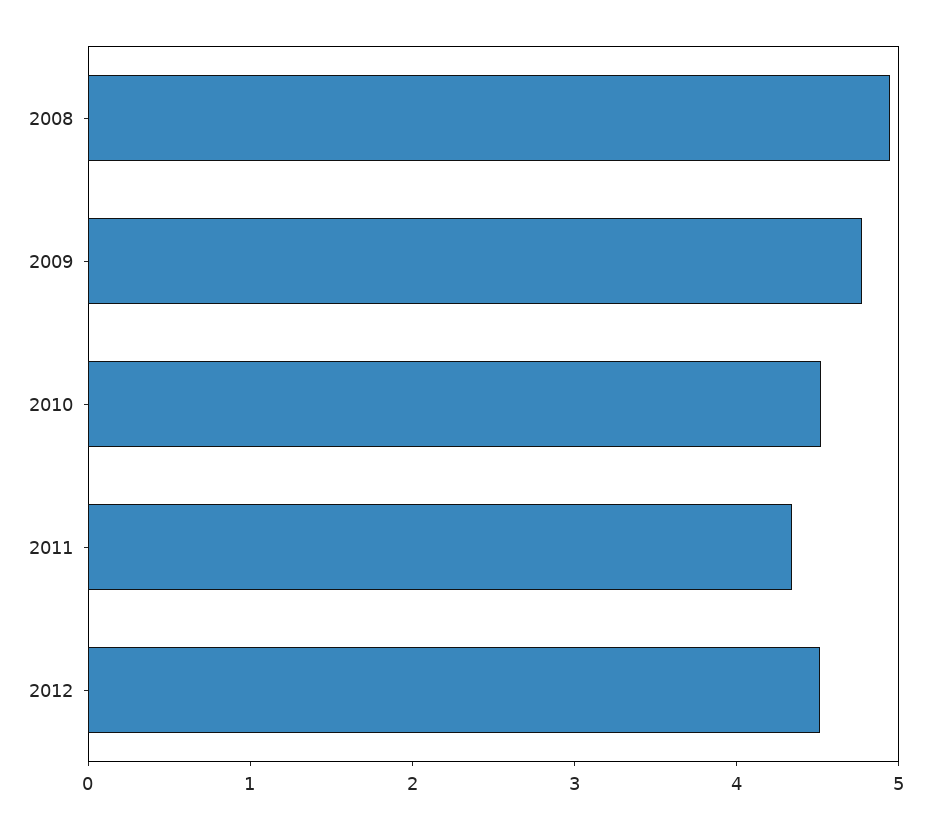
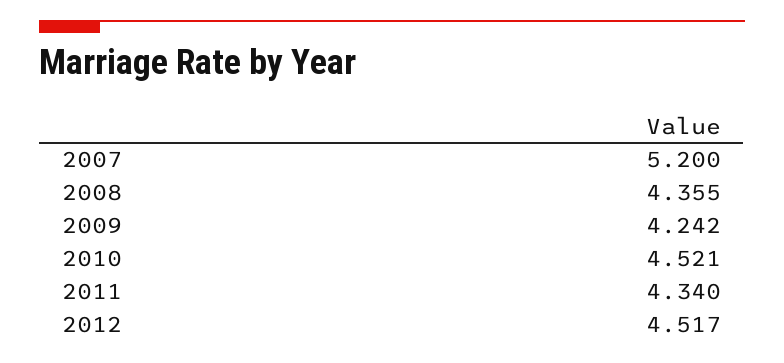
2008: 5 -> 4.355
2009: 4.8 -> 4.242
2007: none -> 5.2

